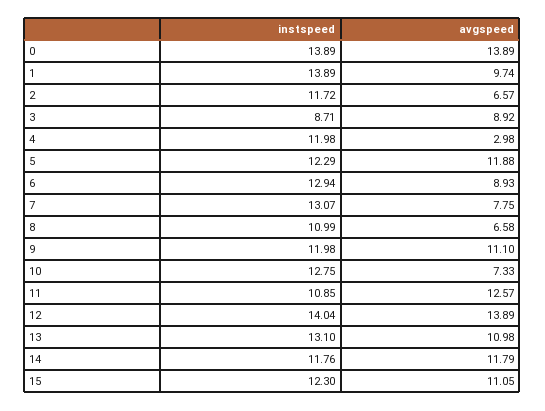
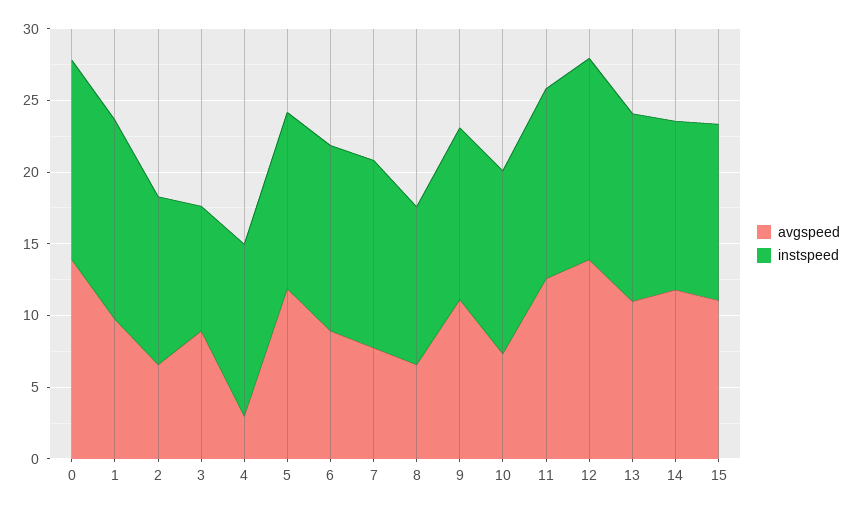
instspeed, 11: 10.85 -> 13

